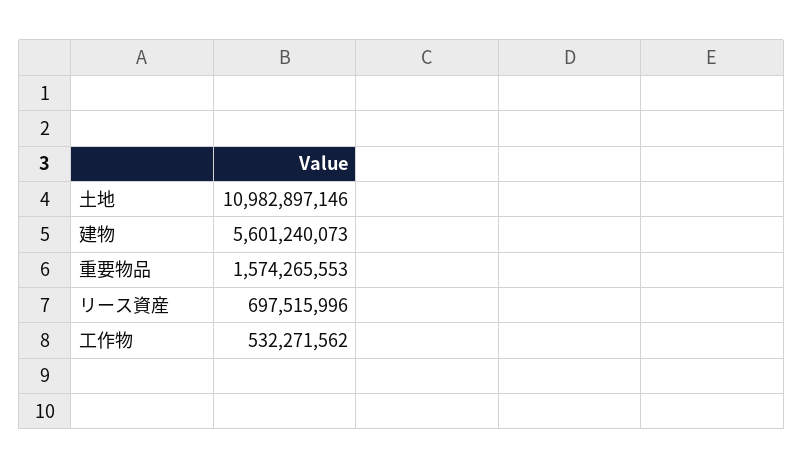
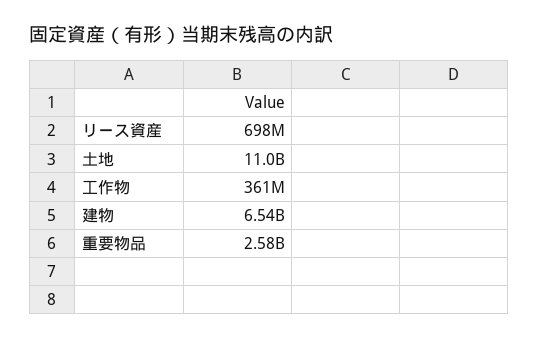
建物: 5601240073 -> 6540000000
重要物品: 1574265553 -> 2580000000
工作物: 532271562 -> 361000000

